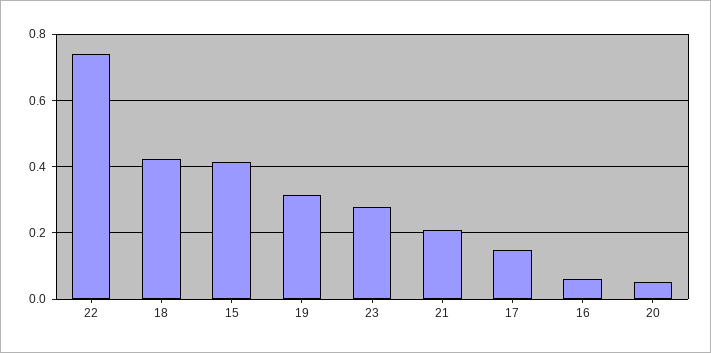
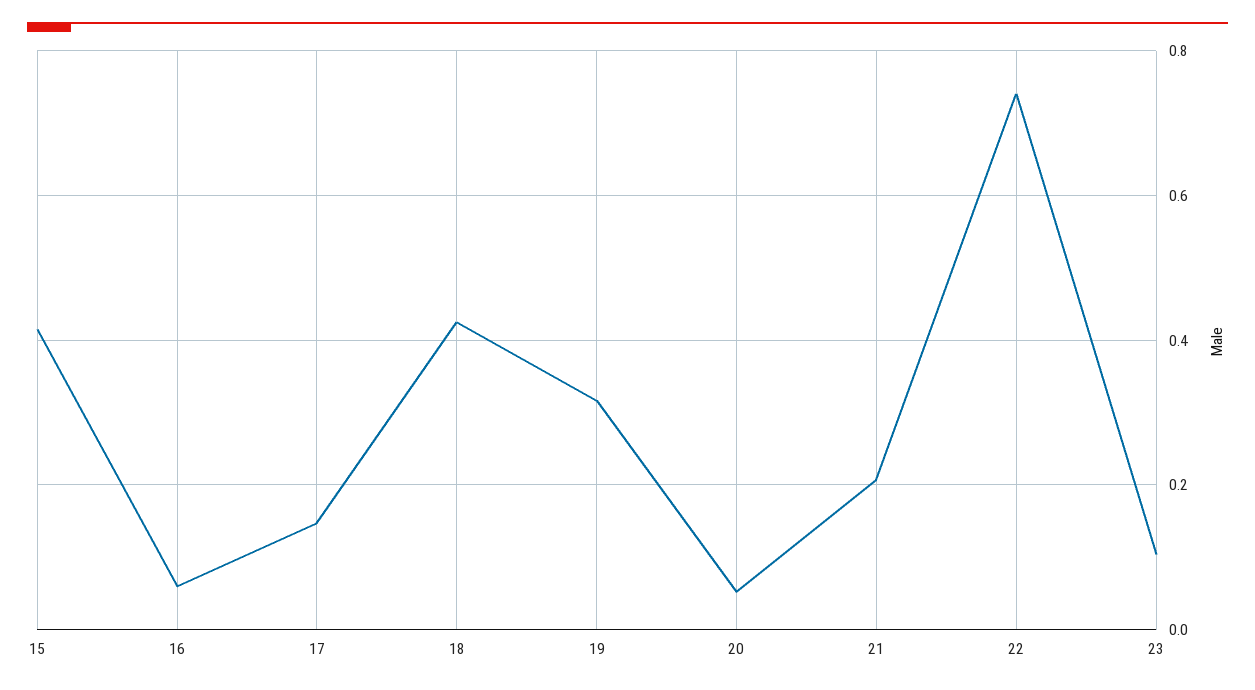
23: 0.28 -> 0.1

